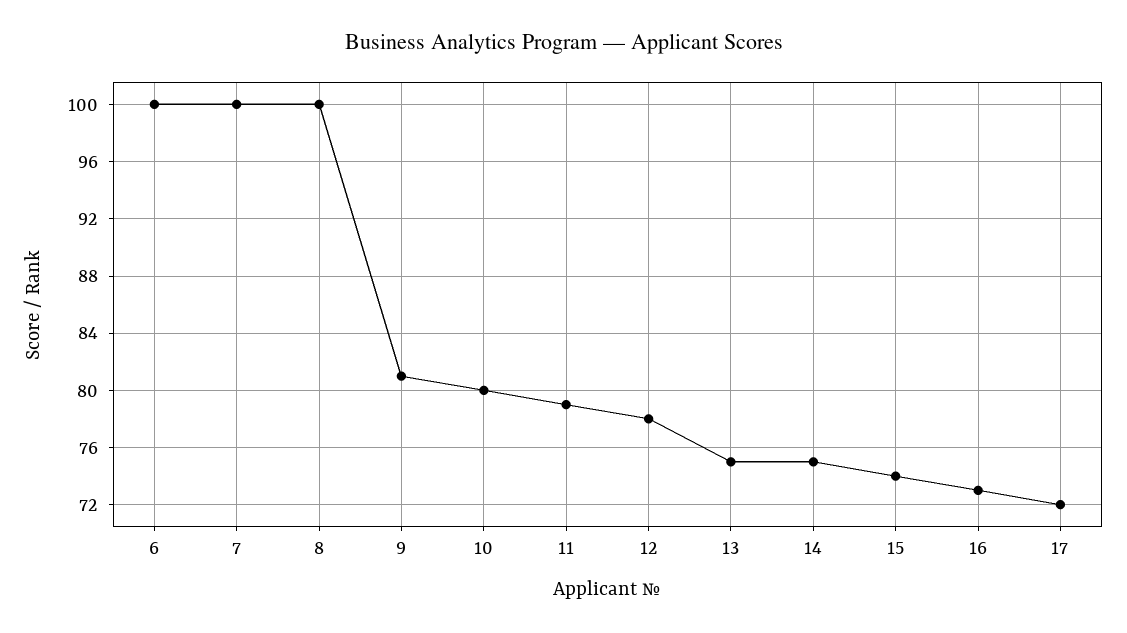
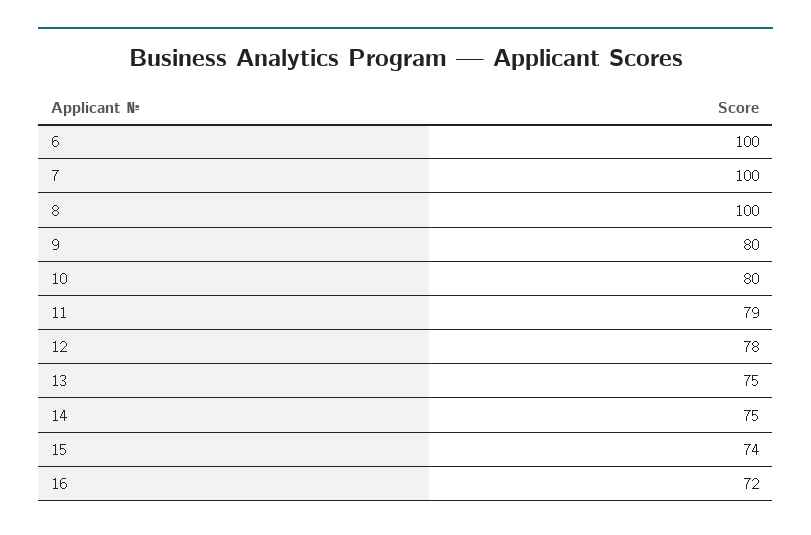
9: 81 -> 80
16: 73 -> 72
17: 72 -> none

